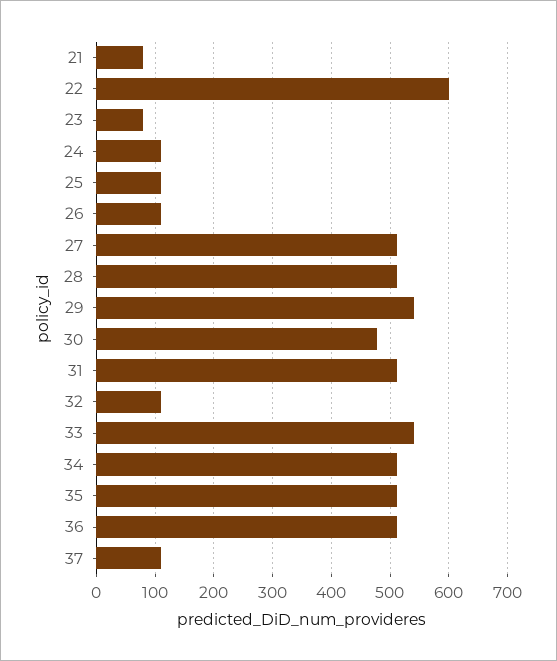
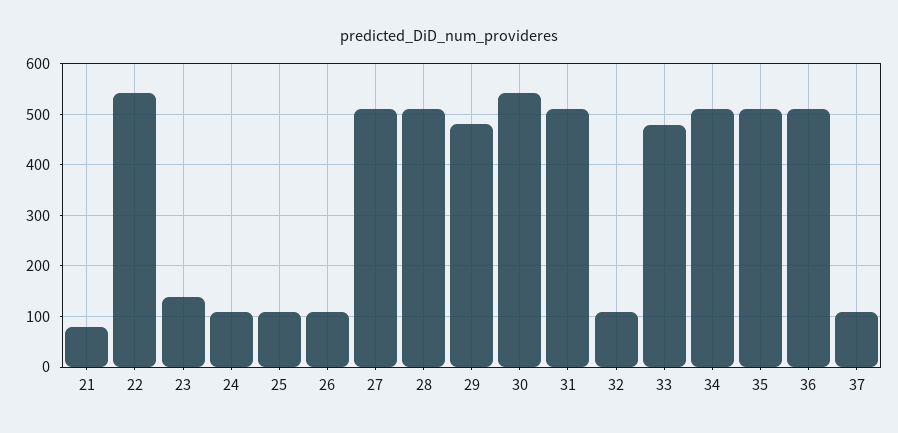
22: 600 -> 540
23: 80 -> 140
29: 540 -> 480
30: 480 -> 540
33: 540 -> 480

